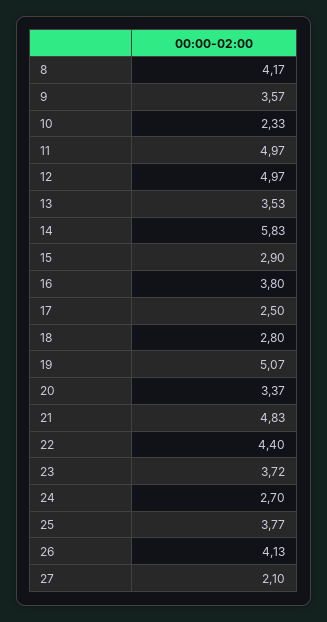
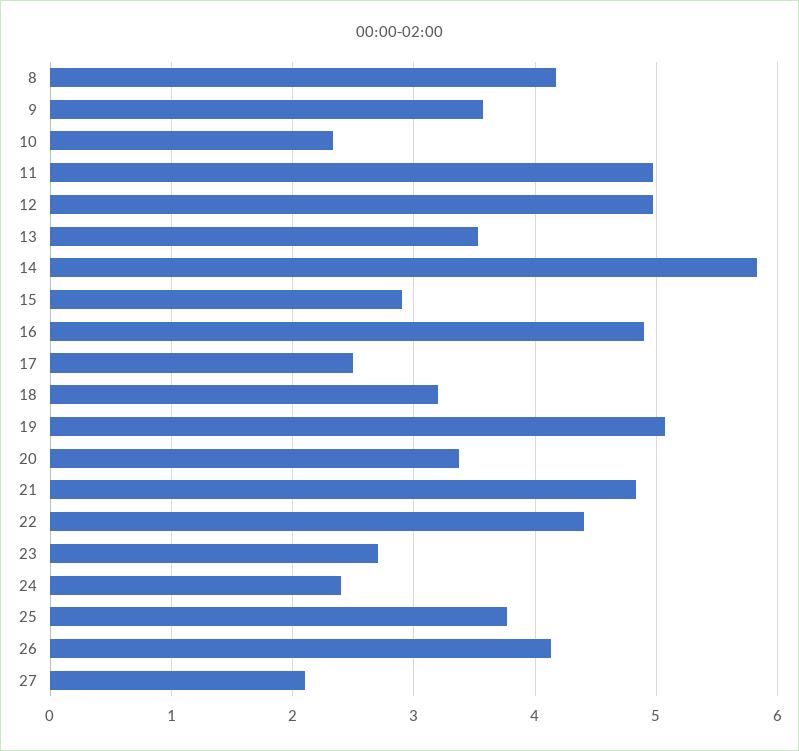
16: 3.8 -> 4.9
18: 2.8 -> 3.2
23: 3.72 -> 2.7
24: 2.7 -> 2.4

